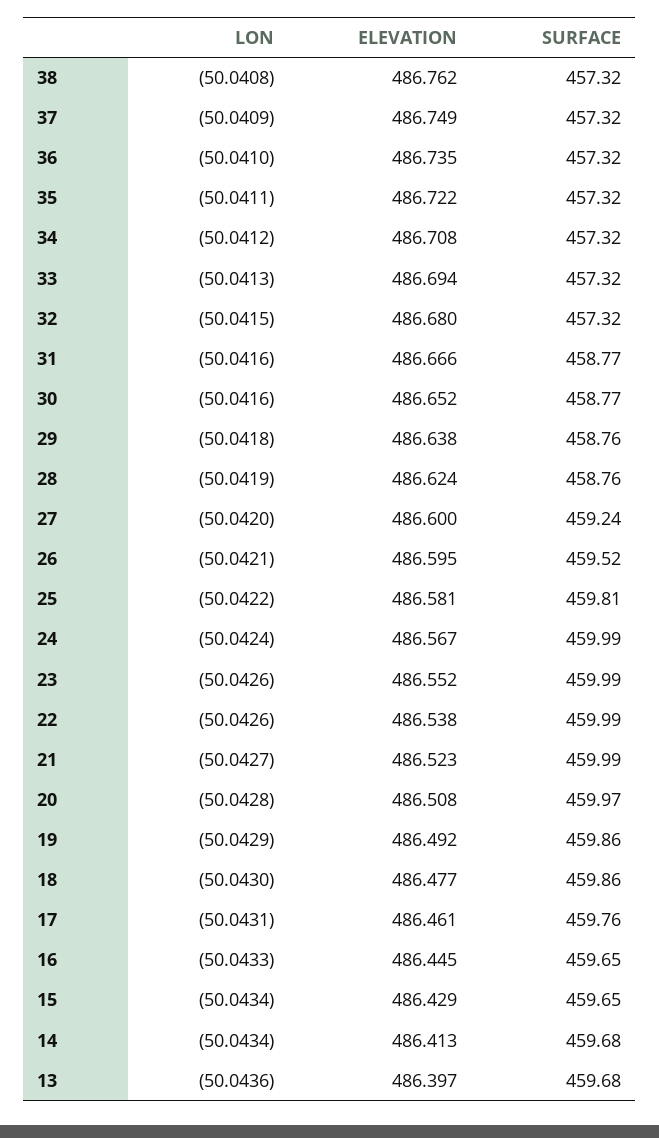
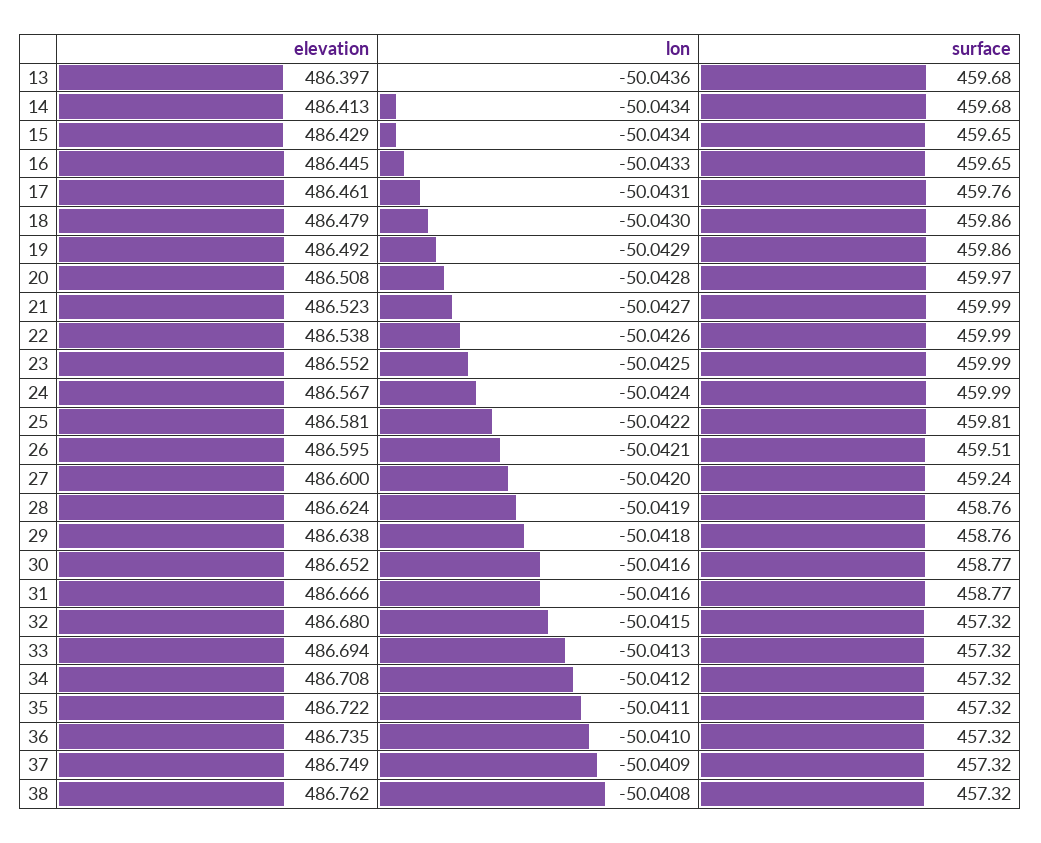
SURFACE, 26: 459.52 -> 459.51
LON, 23: -50.0426 -> -50.0425
ELEVATION, 18: 486.477 -> 486.479

